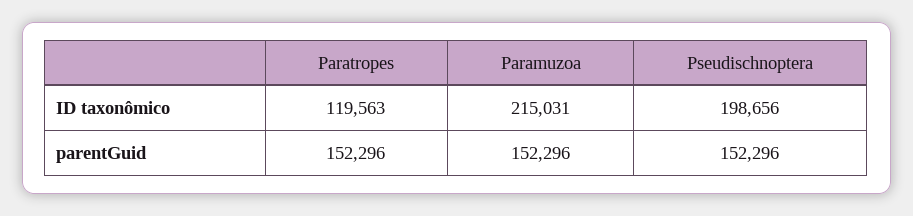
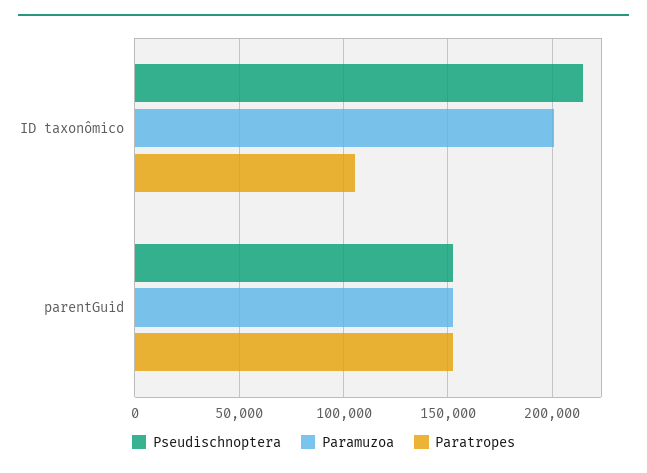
Paratropes, ID taxonômico: 119563 -> 105000
Paramuzoa, ID taxonômico: 215031 -> 200000
Pseudischnoptera, ID taxonômico: 198656 -> 215000

